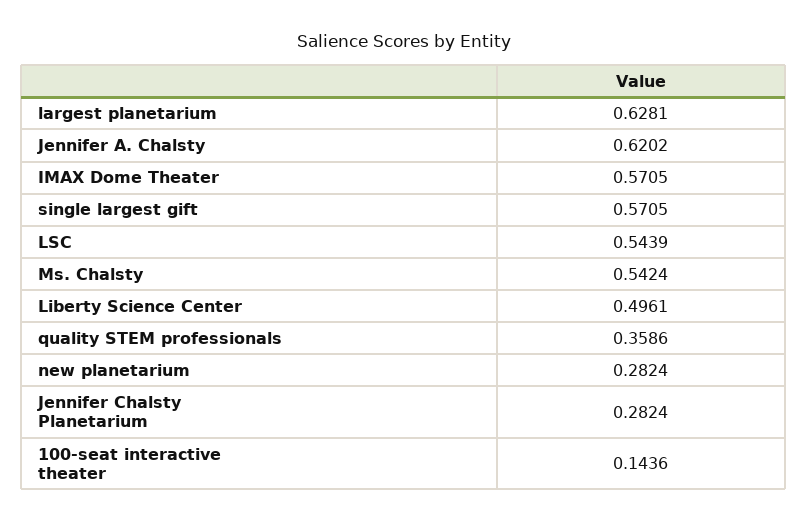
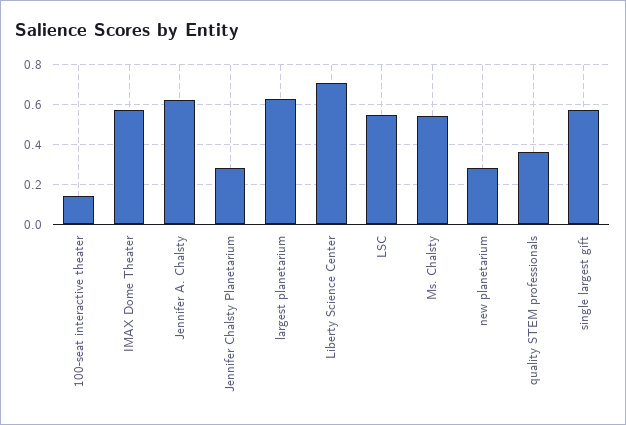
Liberty Science Center: 0.4961 -> 0.7

